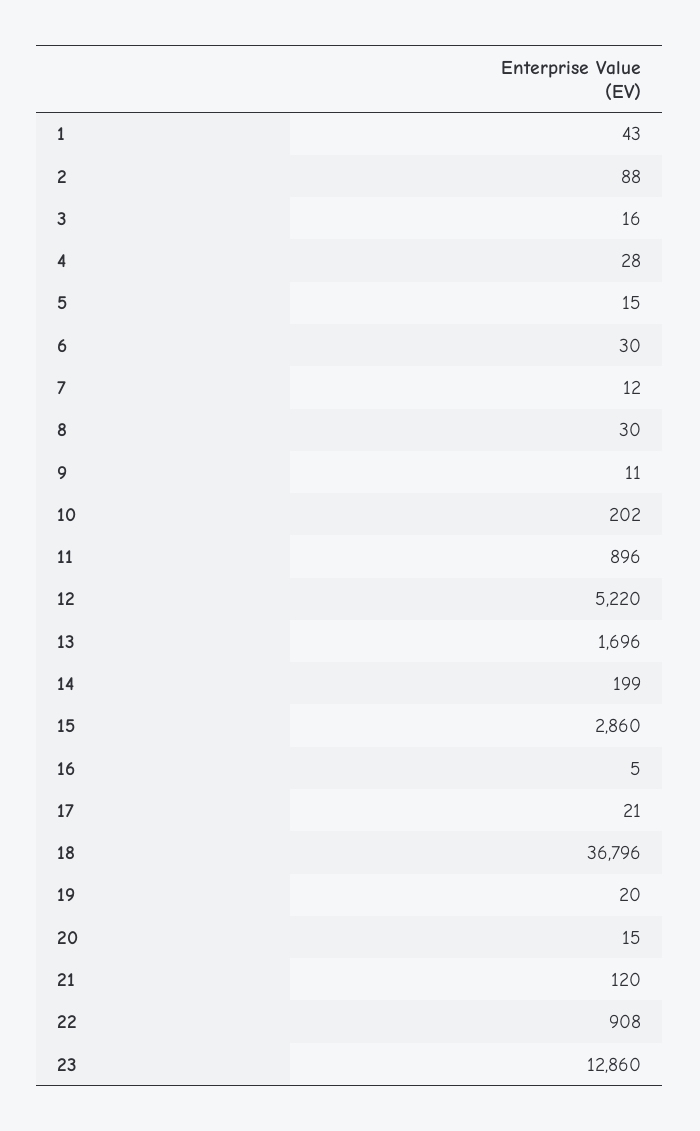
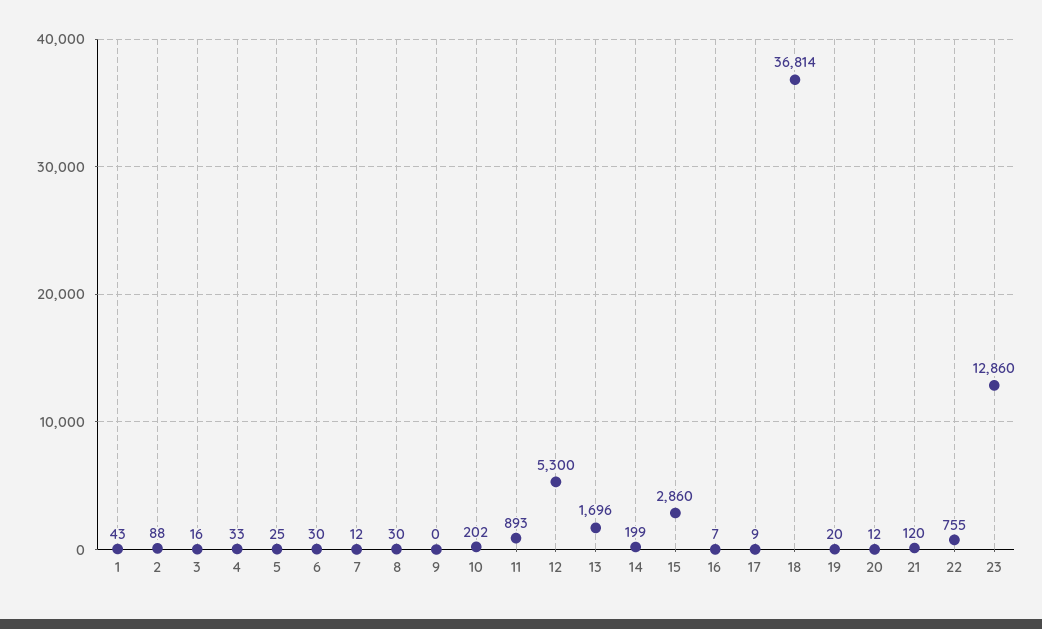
4: 28 -> 33
5: 15 -> 25
9: 11 -> 0
11: 896 -> 893
12: 5220 -> 5300
16: 5 -> 7
17: 21 -> 9
18: 36796 -> 36814
20: 15 -> 12
22: 908 -> 755

